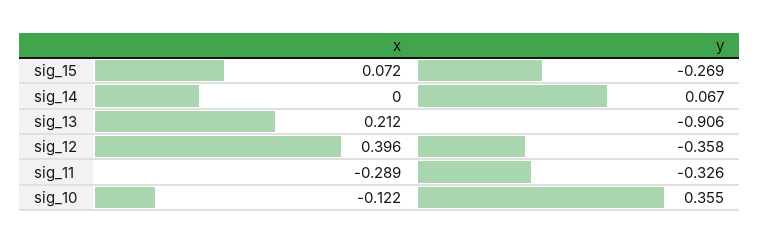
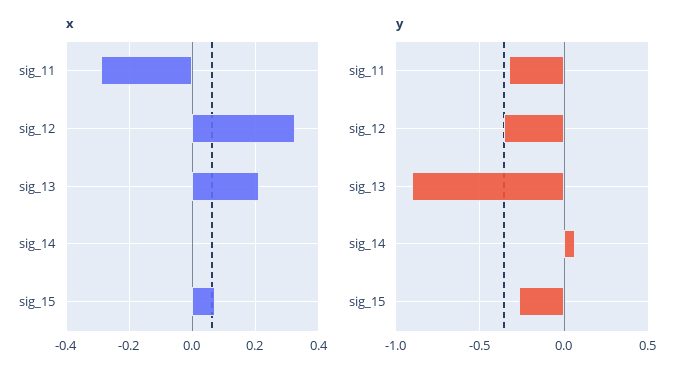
x, sig_12: 0.396 -> 0.32
x, sig_10: -0.122 -> none
y, sig_10: 0.355 -> none

